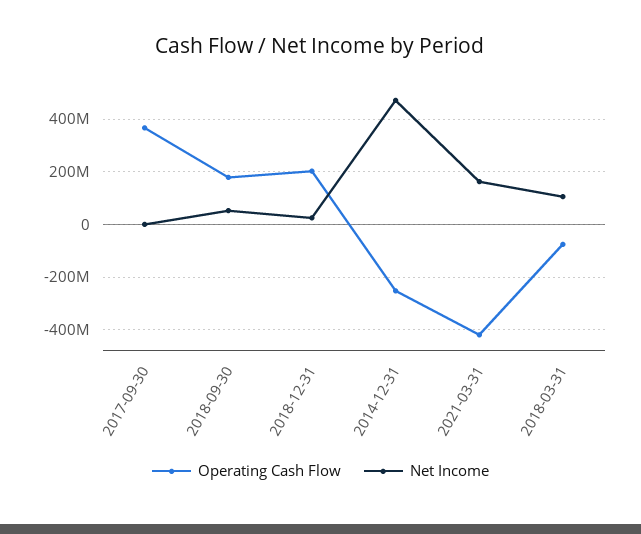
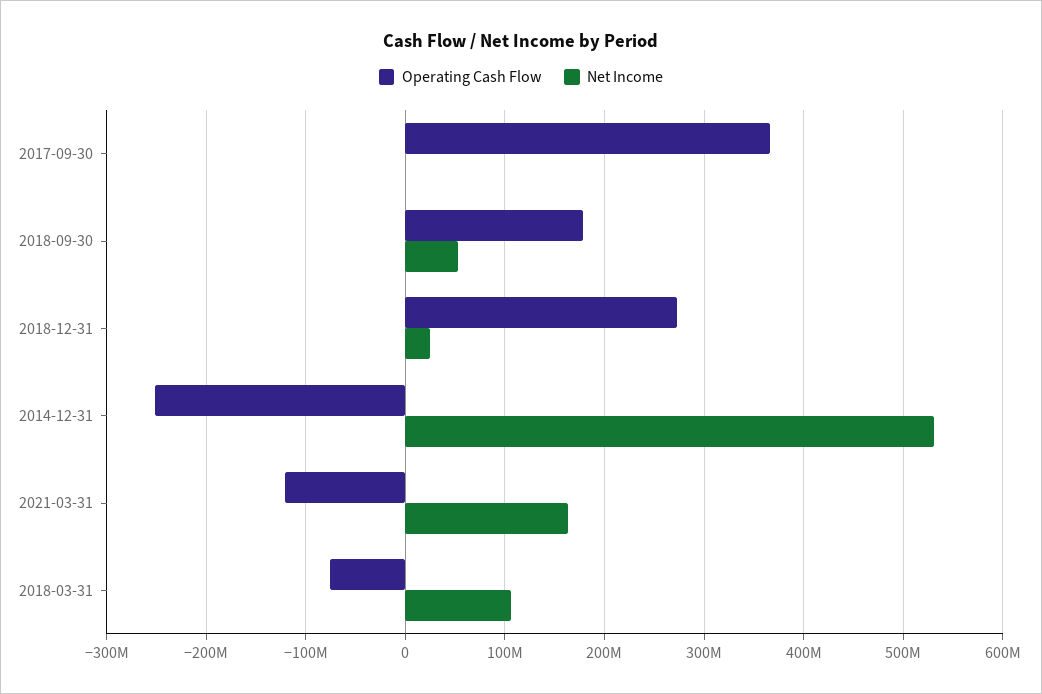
Operating Cash Flow, 2018-12-31: 200000000 -> 270000000
Net Income, 2014-12-31: 475000000 -> 530000000
Operating Cash Flow, 2021-03-31: -425000000 -> -120000000

